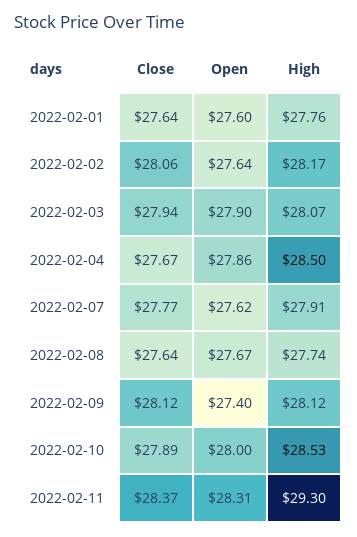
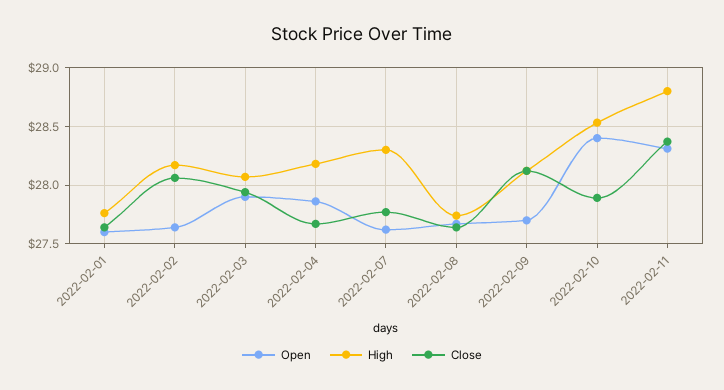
High, 2022-02-04: 28.5 -> 28.2
High, 2022-02-07: 27.91 -> 28.3
Open, 2022-02-09: 27.4 -> 27.7
Open, 2022-02-10: 28 -> 28.4
High, 2022-02-11: 29.3 -> 28.8

